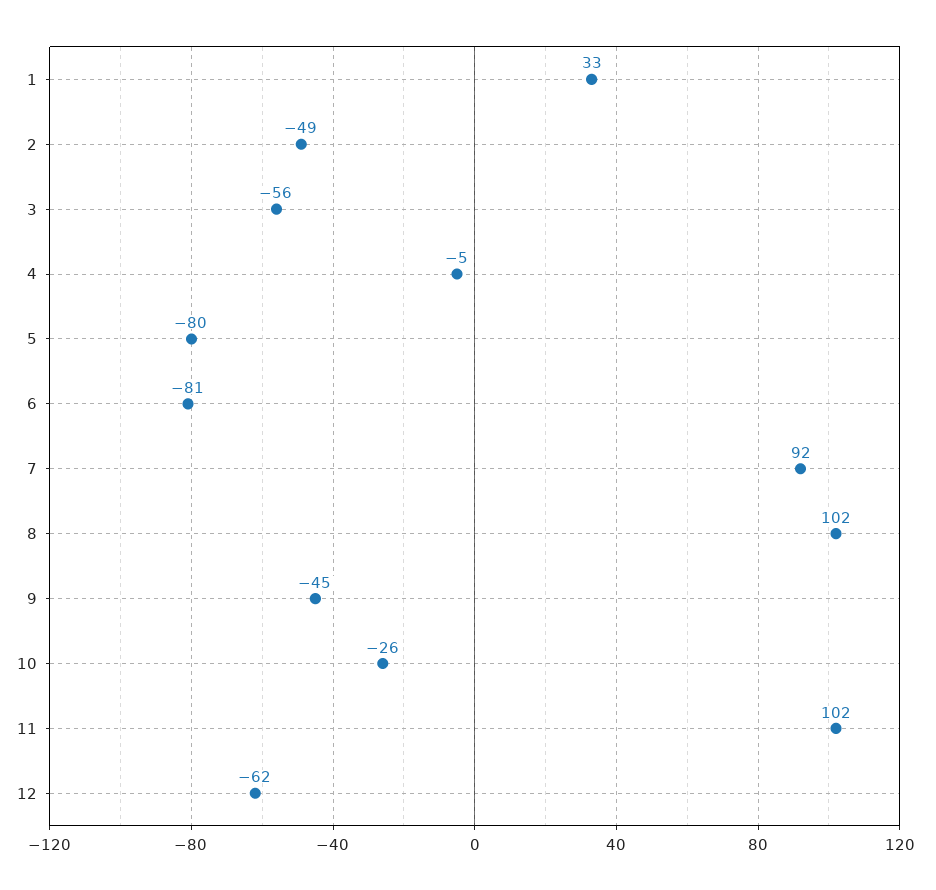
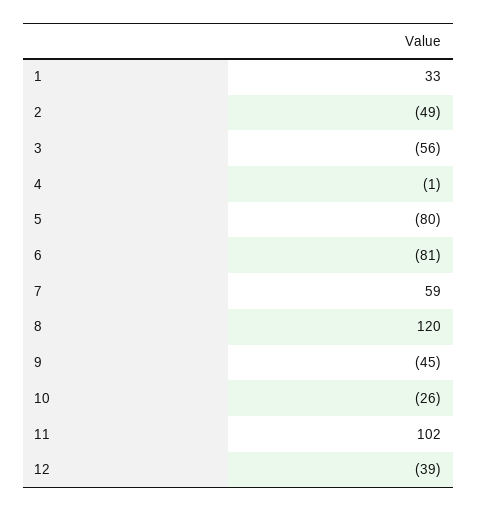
4: -5 -> -1
7: 92 -> 59
8: 102 -> 120
12: -62 -> -39

